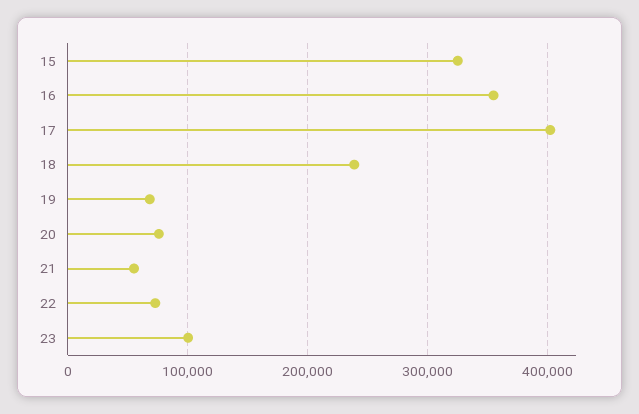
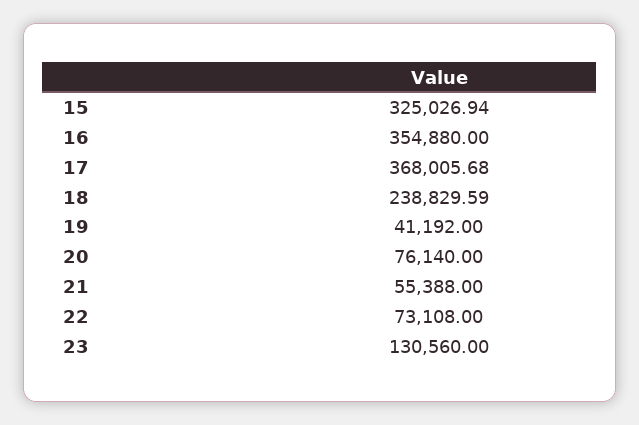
17: 400000 -> 368005.68
19: 70000 -> 41192
23: 100000 -> 130560

